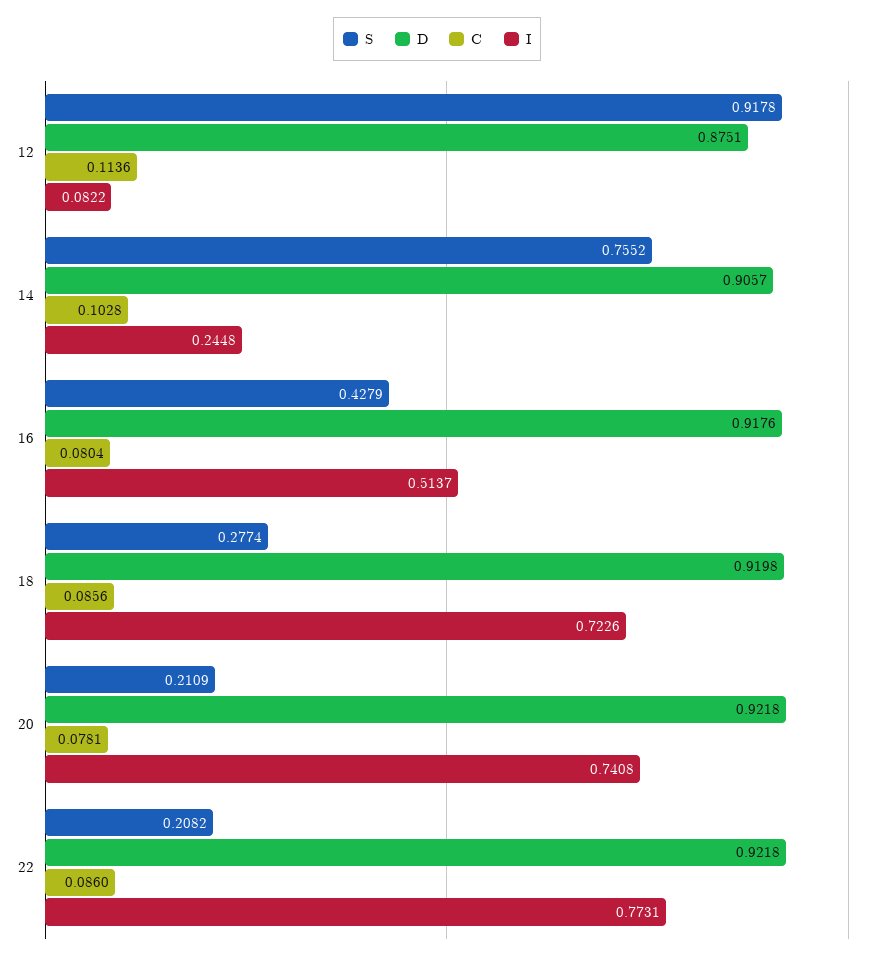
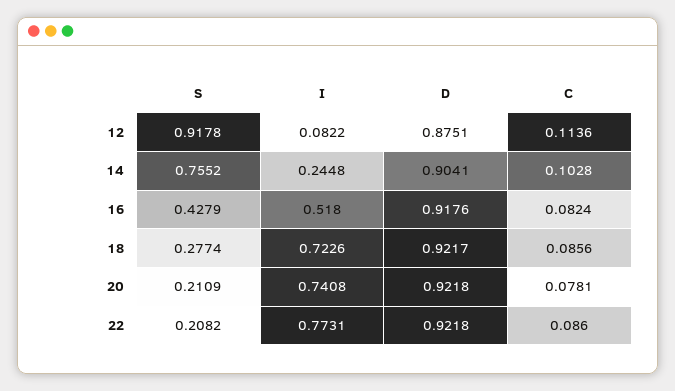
D, 14: 0.9057 -> 0.9041
C, 16: 0.0804 -> 0.0824
I, 16: 0.5137 -> 0.518
D, 18: 0.9198 -> 0.9217

